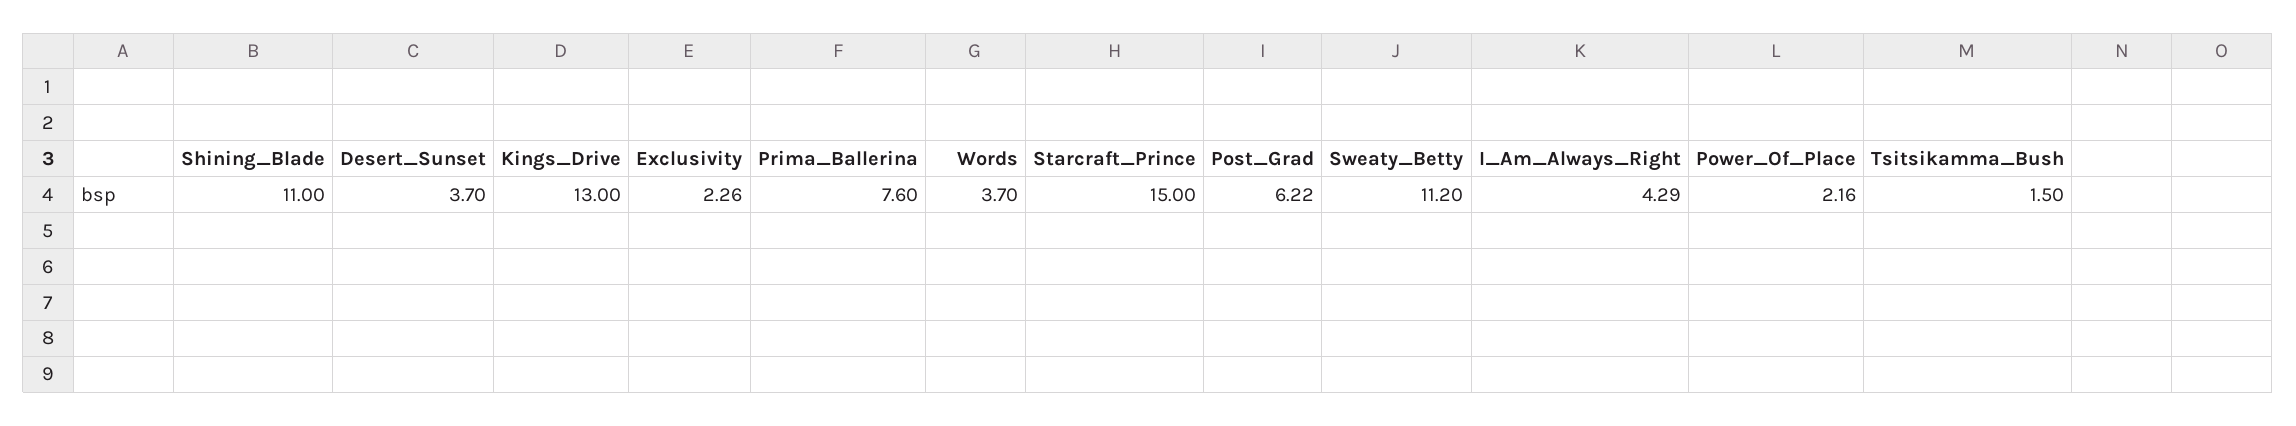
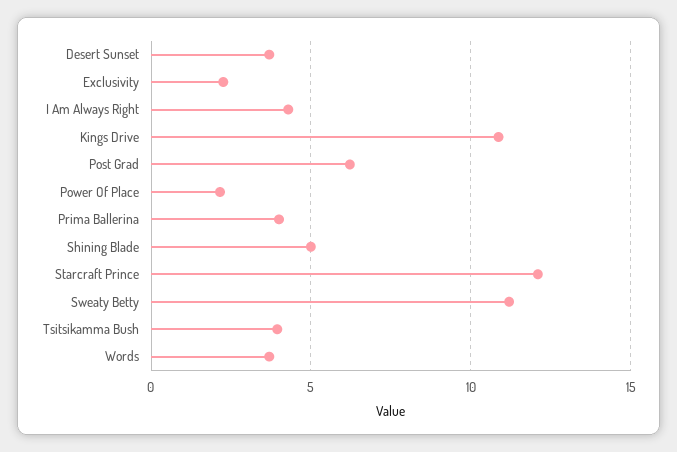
Shining_Blade: 11 -> 5
Kings_Drive: 13 -> 11
Prima_Ballerina: 7.6 -> 4
Starcraft_Prince: 15 -> 12
Tsitsikamma_Bush: 1.5 -> 4

